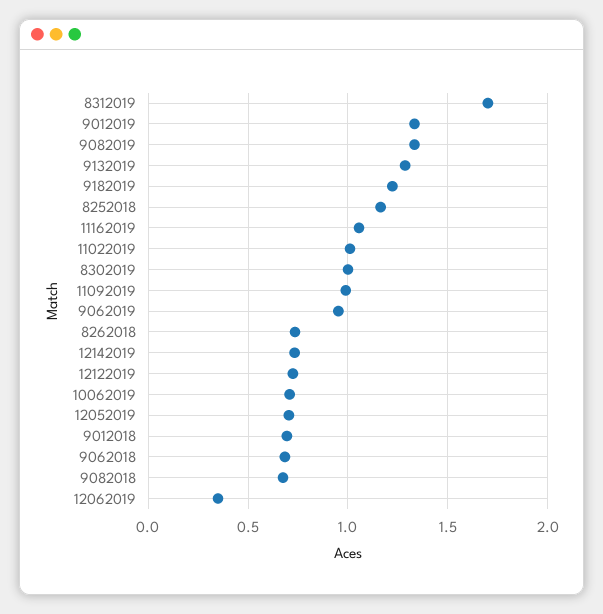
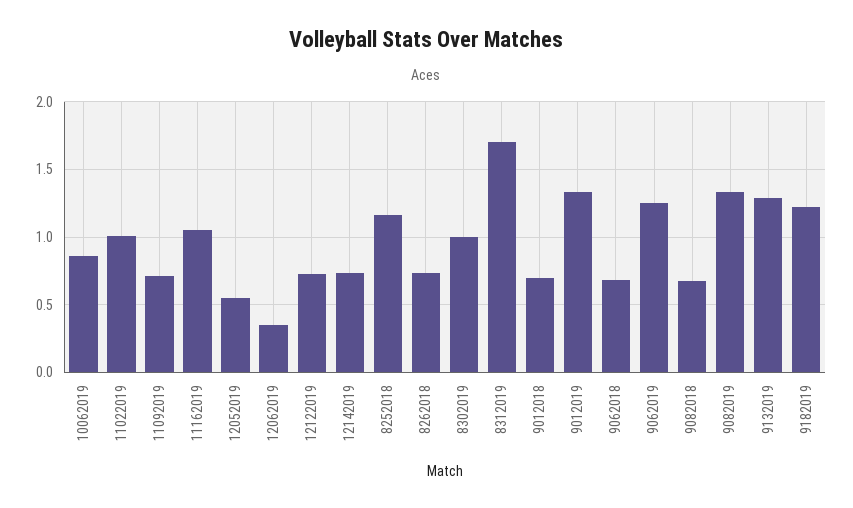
11092019: 1 -> 0.7
9062019: 0.95 -> 1.25
10062019: 0.7 -> 0.85
12052019: 0.7 -> 0.55

